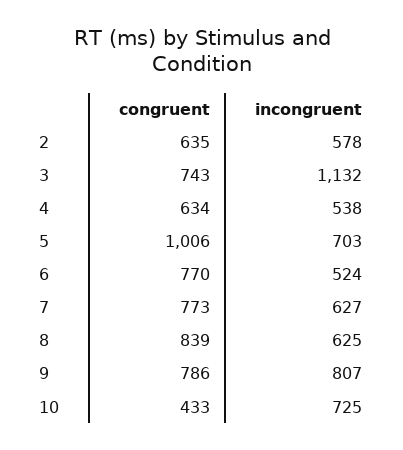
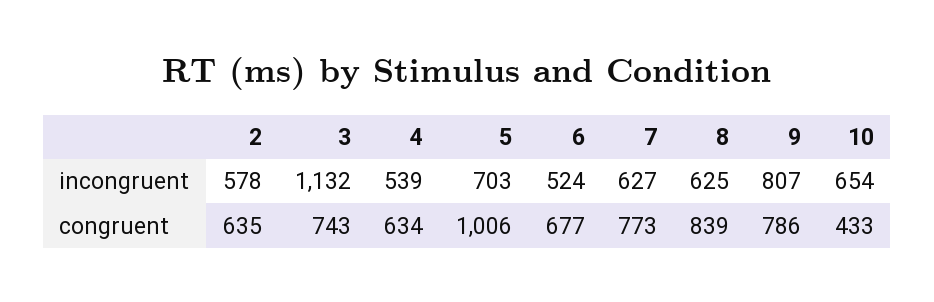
incongruent, 4: 538 -> 539
congruent, 6: 770 -> 677
incongruent, 10: 725 -> 654

